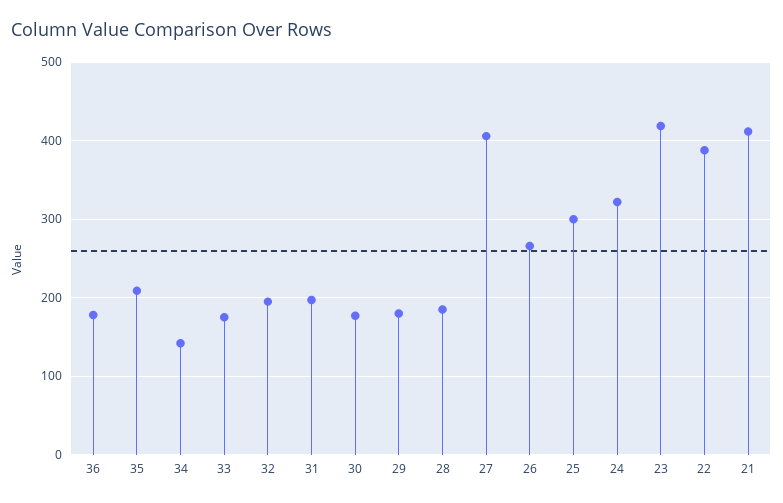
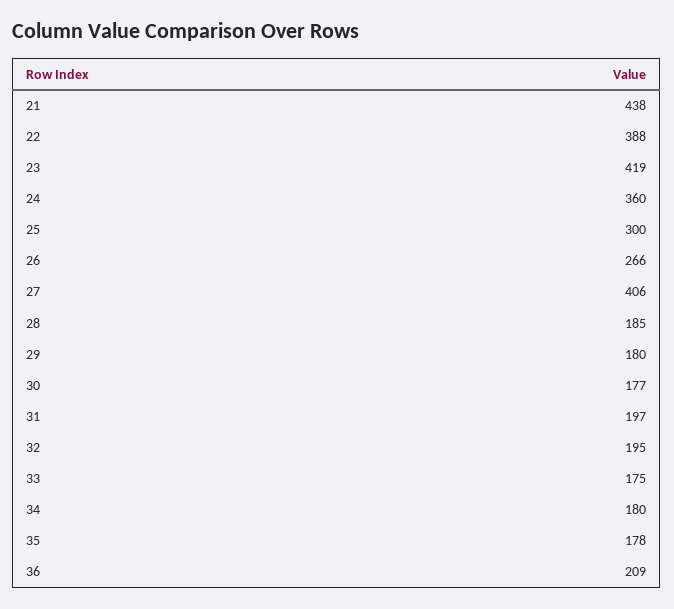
36: 180 -> 209
35: 210 -> 178
34: 140 -> 180
24: 320 -> 360
21: 410 -> 438

